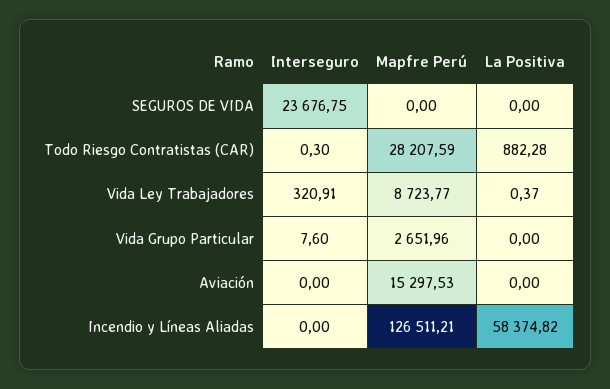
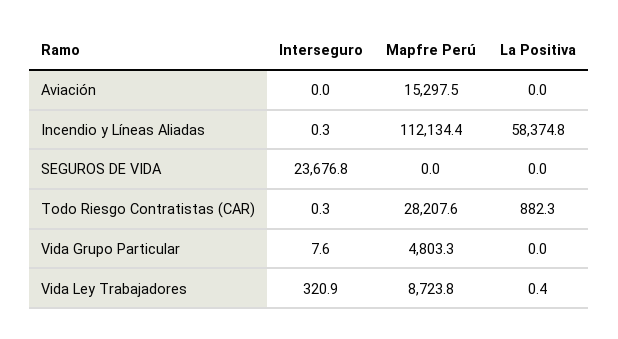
Mapfre Perú, Vida Grupo Particular: 2651.96 -> 4803.3
Interseguro, Incendio y Líneas Aliadas: 0 -> 0.3
Mapfre Perú, Incendio y Líneas Aliadas: 126511.21 -> 112134.4

